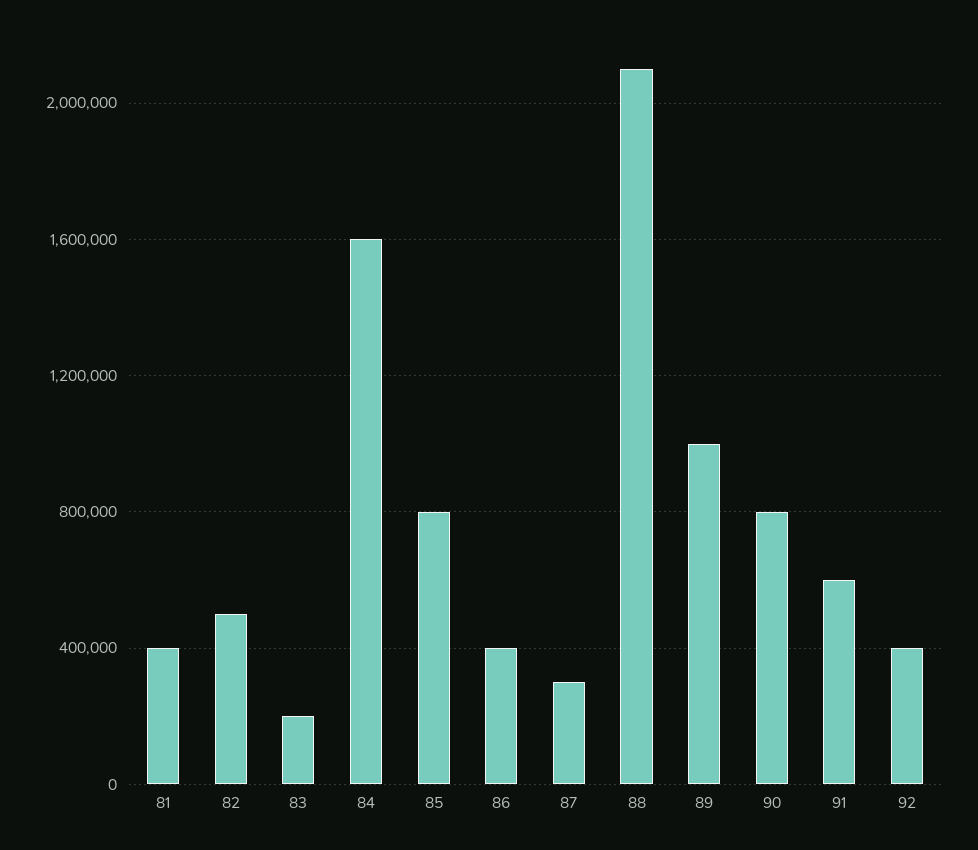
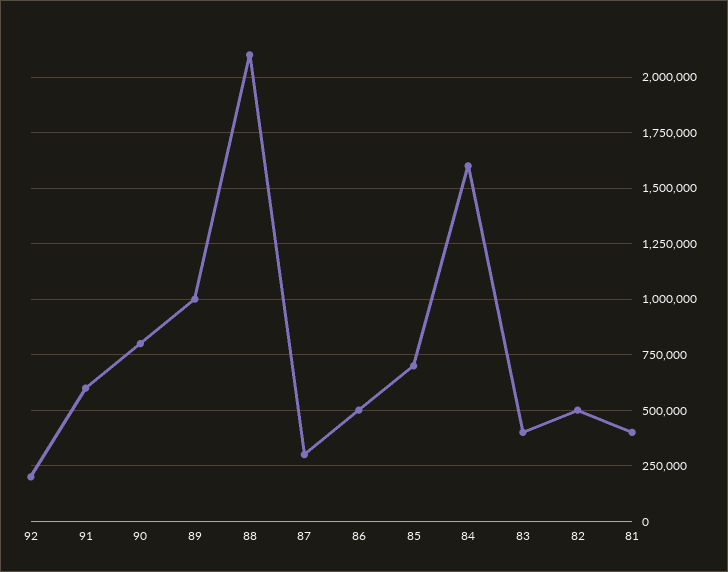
83: 200000 -> 400000
85: 800000 -> 700000
86: 400000 -> 500000
92: 400000 -> 200000

